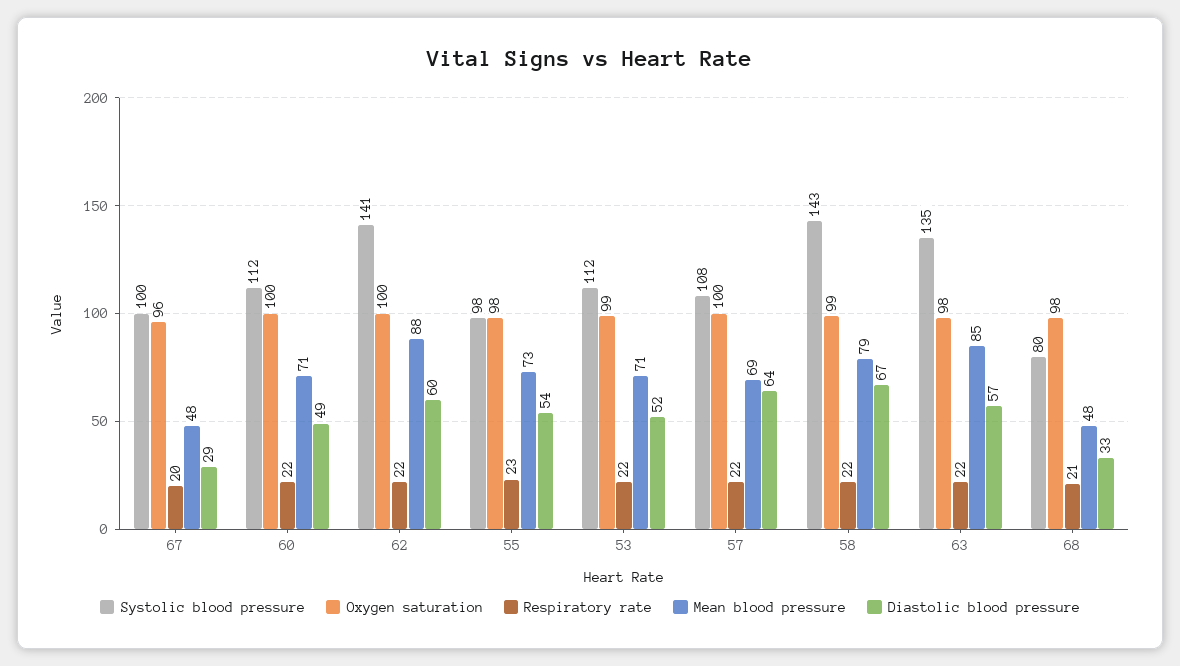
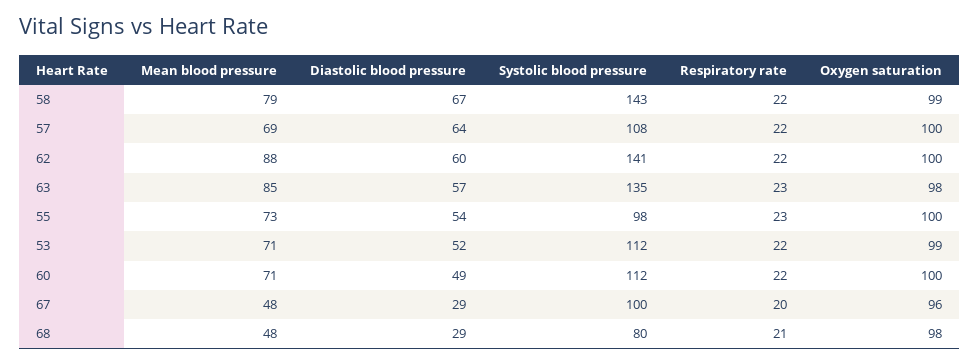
Oxygen saturation, 55: 98 -> 100
Respiratory rate, 63: 22 -> 23
Diastolic blood pressure, 68: 33 -> 29

